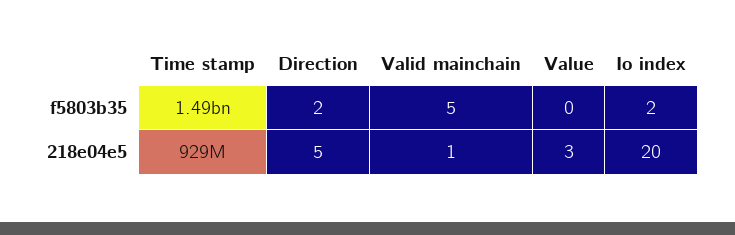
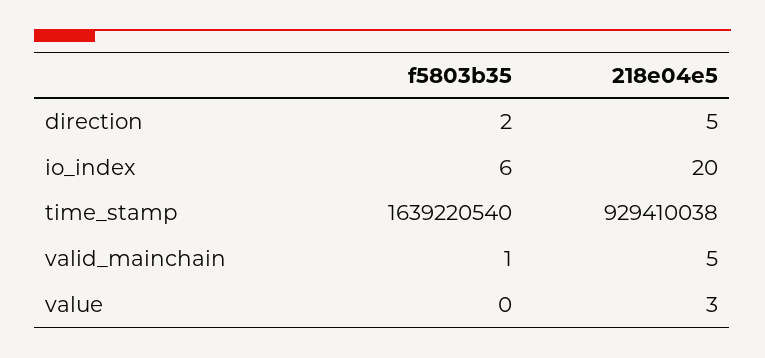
Time stamp, f5803b35: 1490000000 -> 1639220540
Valid mainchain, f5803b35: 5 -> 1
Io index, f5803b35: 2 -> 6
Valid mainchain, 218e04e5: 1 -> 5

